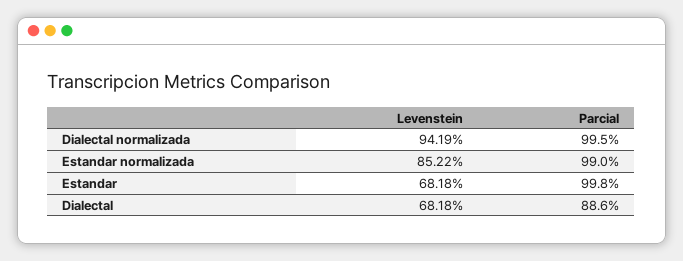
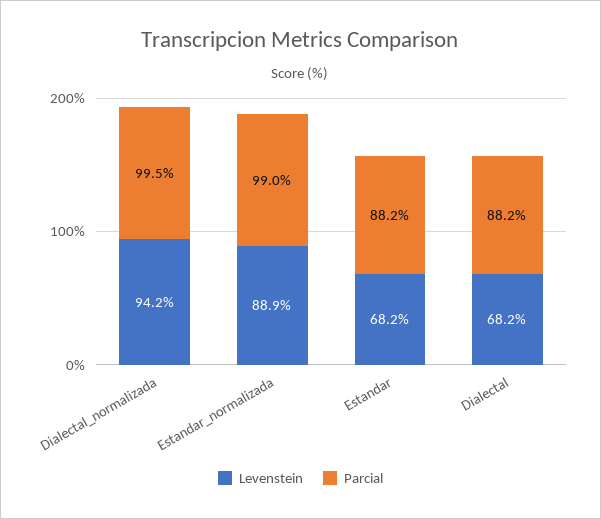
Levenstein, Estandar normalizada: 85.22 -> 88.9
Parcial, Estandar: 99.8 -> 88.2
Parcial, Dialectal: 88.6 -> 88.2

